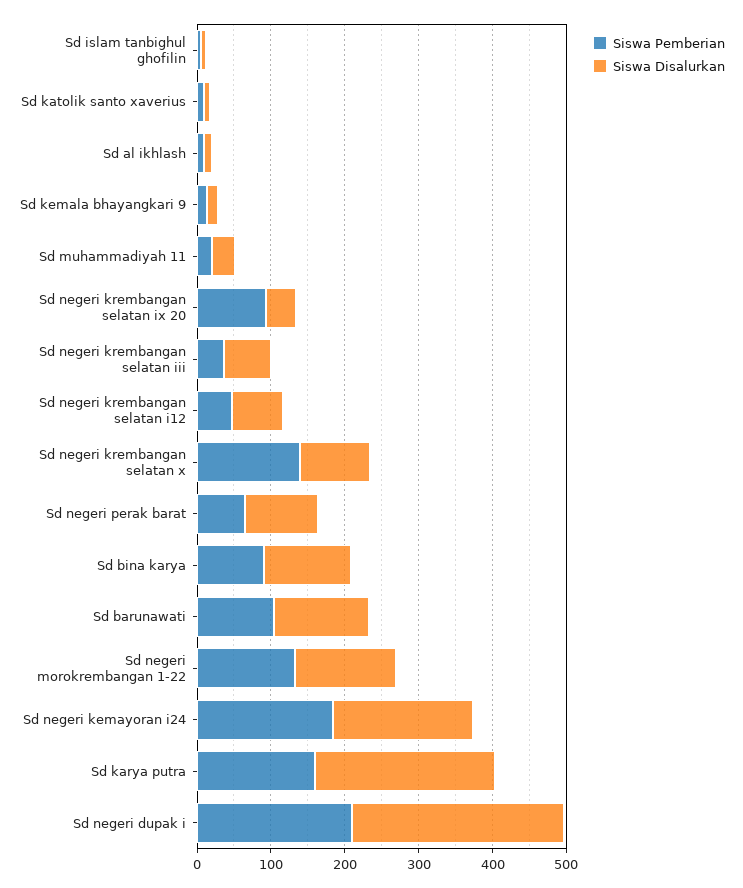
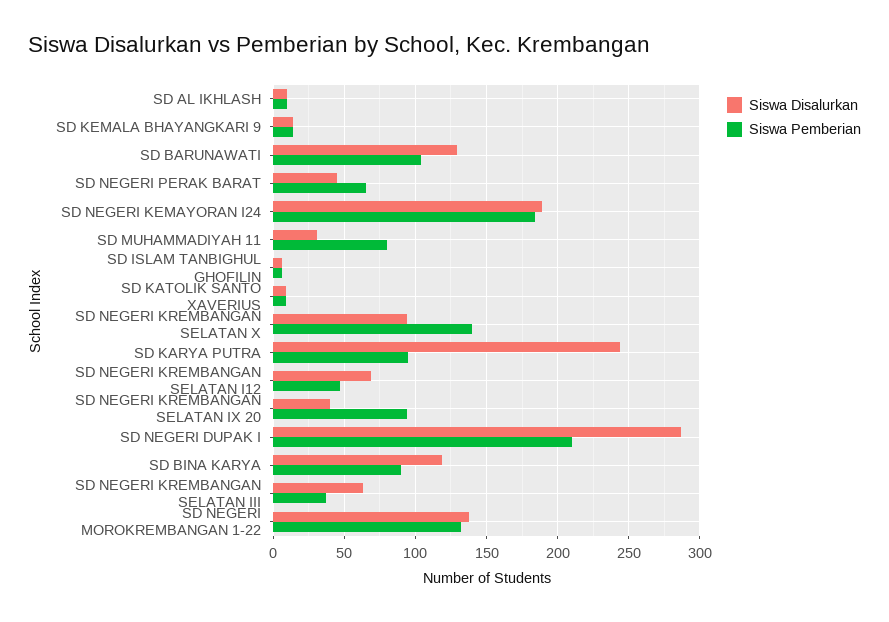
Siswa Pemberian, Sd muhammadiyah 11: 20 -> 80
Siswa Disalurkan, Sd negeri perak barat: 100 -> 45
Siswa Pemberian, Sd karya putra: 160 -> 95

